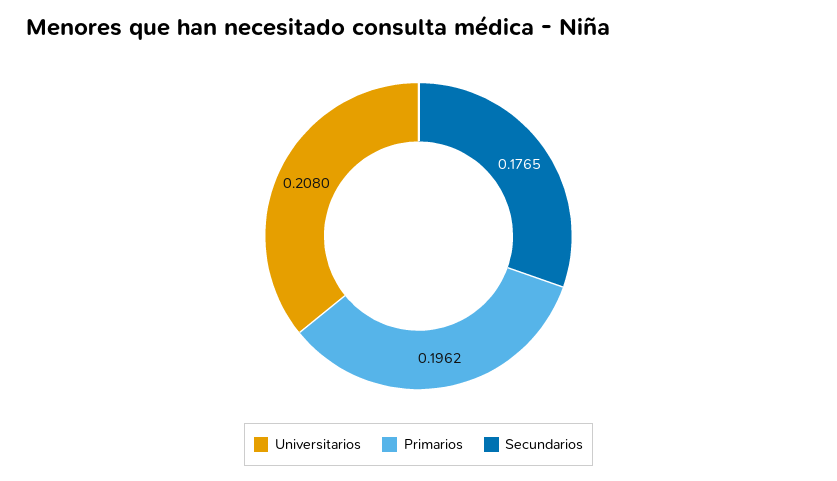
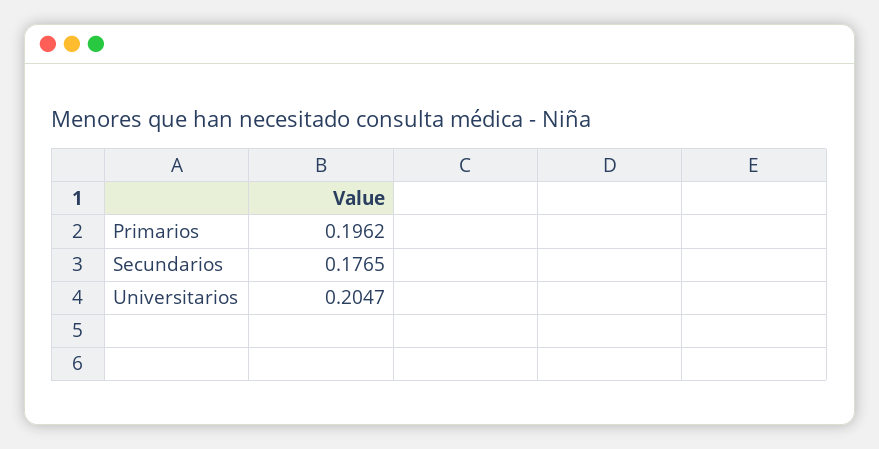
Universitarios: 0.208 -> 0.2047

